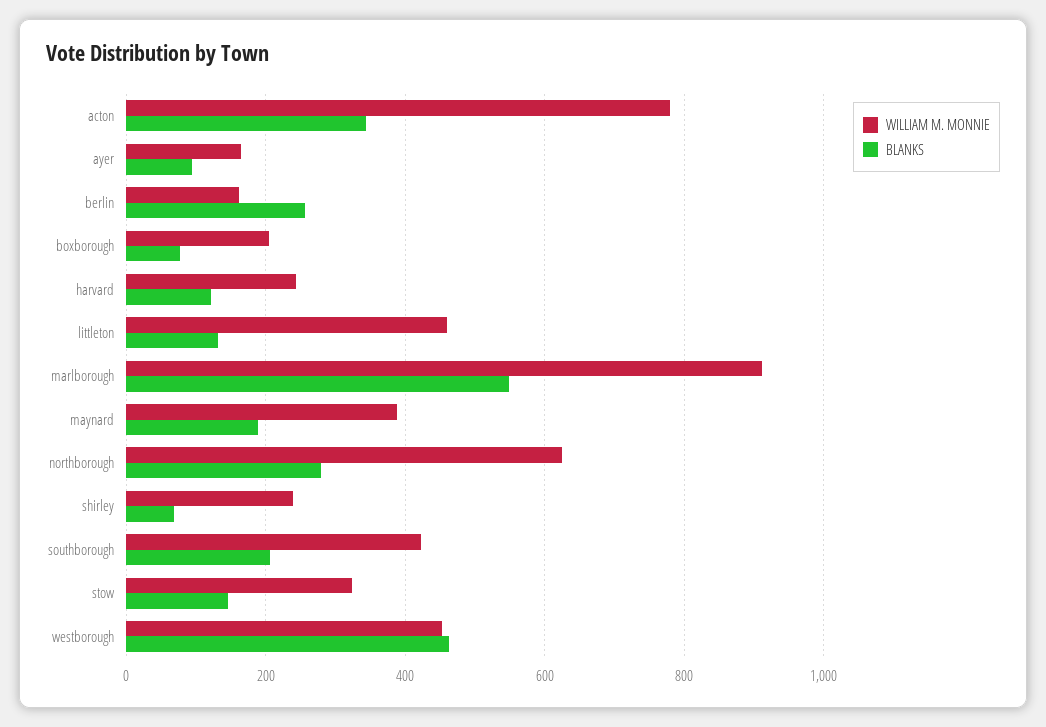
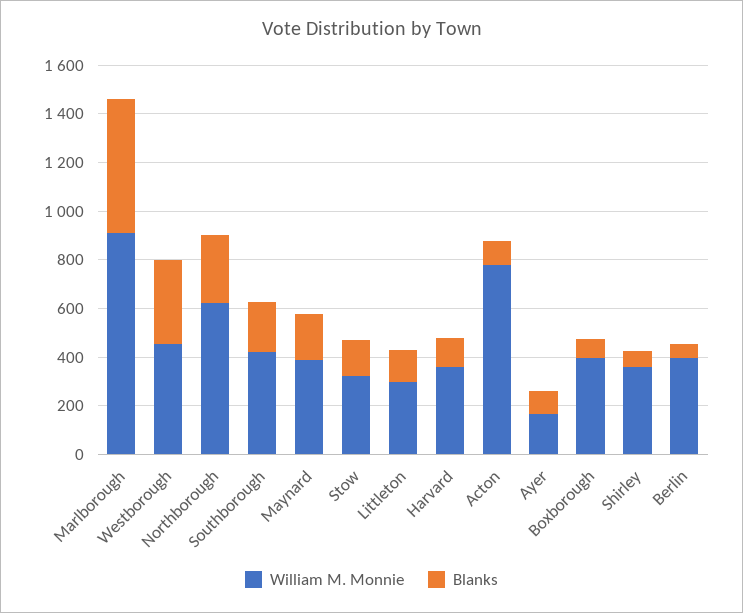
BLANKS, acton: 340 -> 100
WILLIAM M. MONNIE, berlin: 160 -> 400
BLANKS, berlin: 260 -> 50
WILLIAM M. MONNIE, boxborough: 200 -> 400
WILLIAM M. MONNIE, harvard: 240 -> 350
WILLIAM M. MONNIE, littleton: 460 -> 300
WILLIAM M. MONNIE, shirley: 240 -> 350
BLANKS, westborough: 460 -> 350

